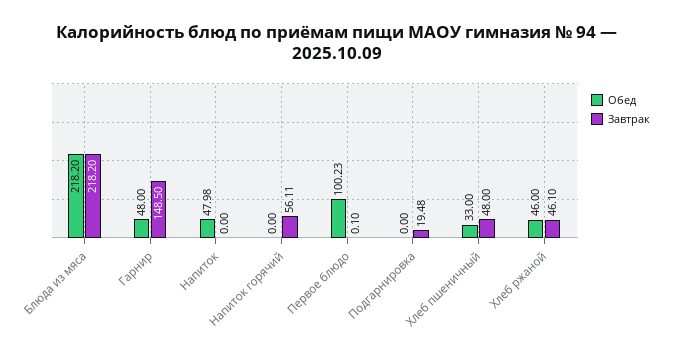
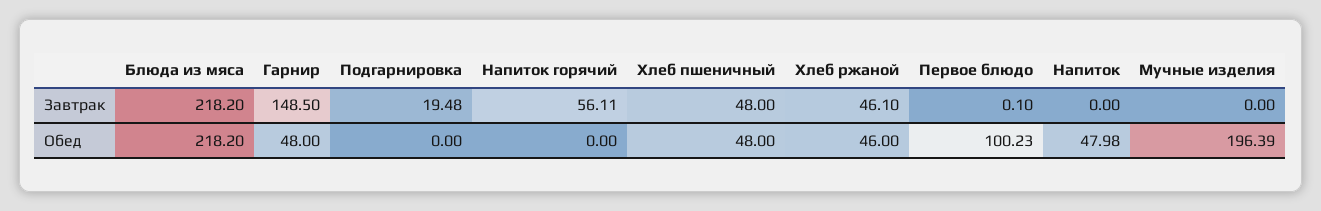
Обед, Хлеб пшеничный: 33 -> 48
Завтрак, Мучные изделия: none -> 0
Обед, Мучные изделия: none -> 196.39

